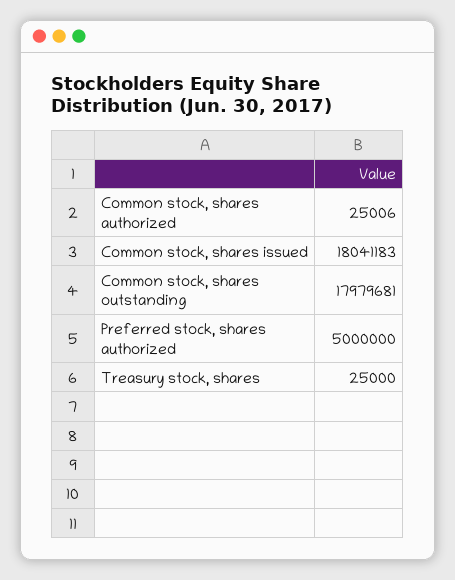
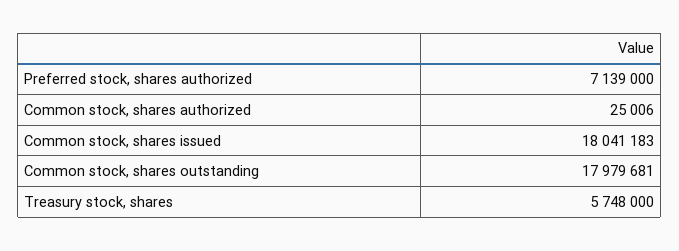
Preferred stock, shares authorized: 5000000 -> 7139000
Treasury stock, shares: 25000 -> 5748000

